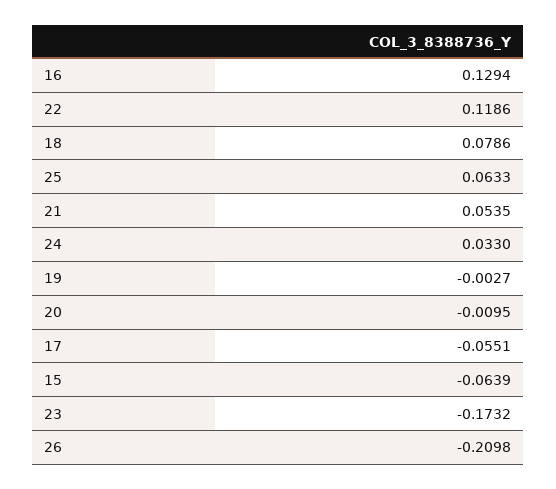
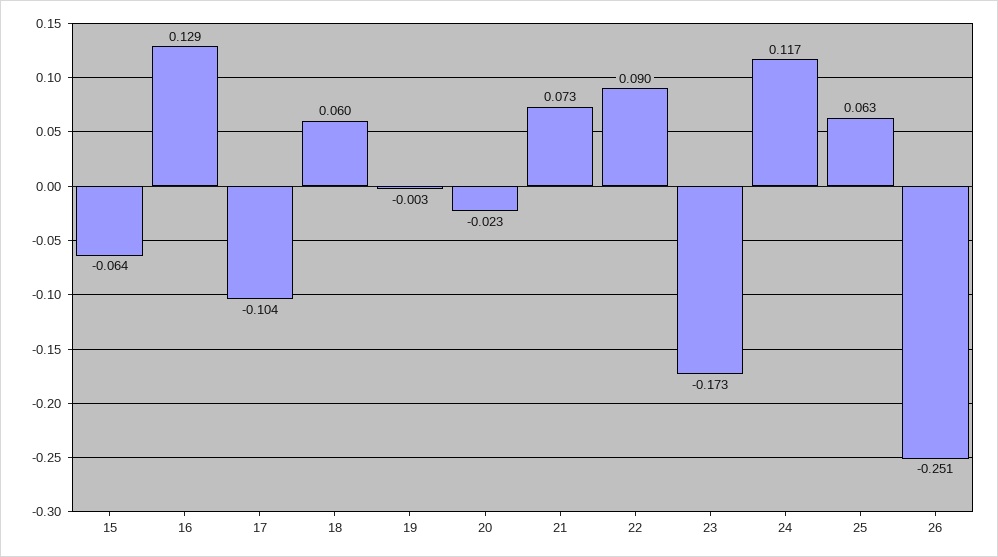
22: 0.1186 -> 0.09
18: 0.0786 -> 0.06
21: 0.0535 -> 0.073
24: 0.033 -> 0.117
20: -0.0095 -> -0.023
17: -0.0551 -> -0.104
26: -0.2098 -> -0.251

